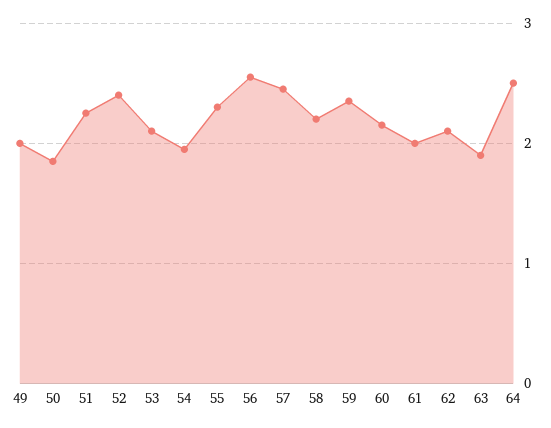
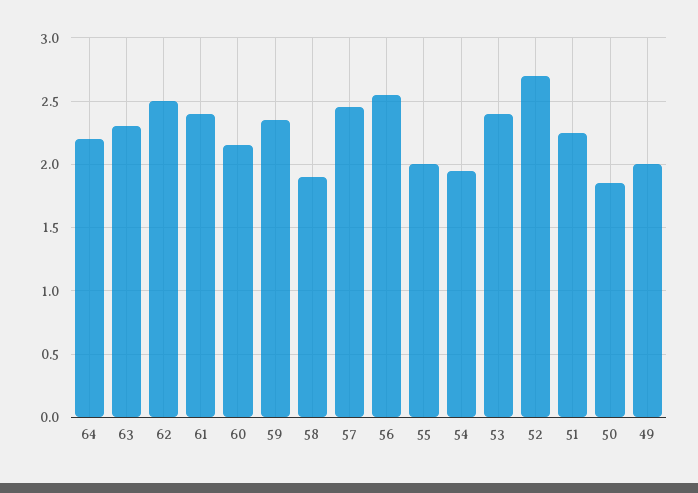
52: 2.4 -> 2.7
53: 2.1 -> 2.4
55: 2.3 -> 2
58: 2.2 -> 1.9
61: 2 -> 2.4
62: 2.1 -> 2.5
63: 1.9 -> 2.3
64: 2.5 -> 2.2

